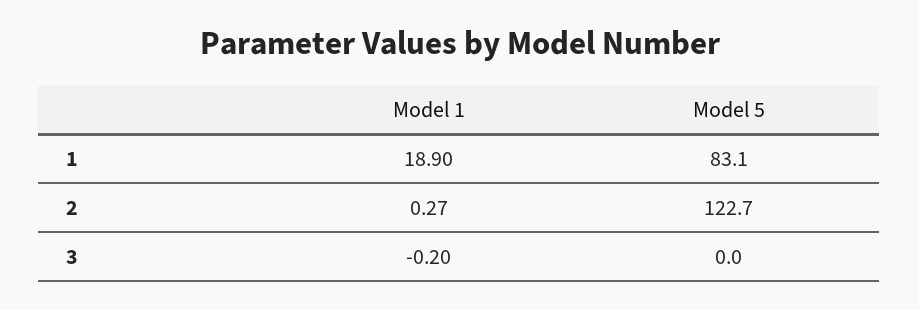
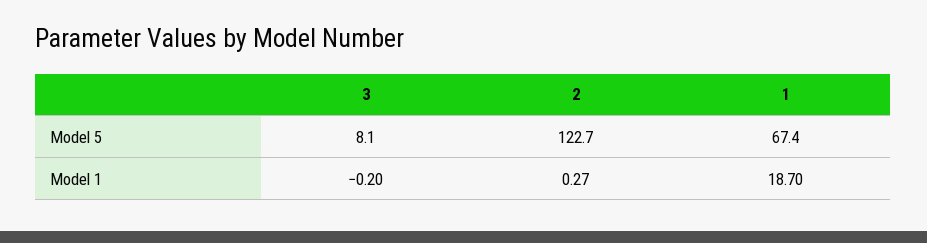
Model 1, 1: 18.9 -> 18.7
Model 5, 1: 83.1 -> 67.4
Model 5, 3: 0 -> 8.1

